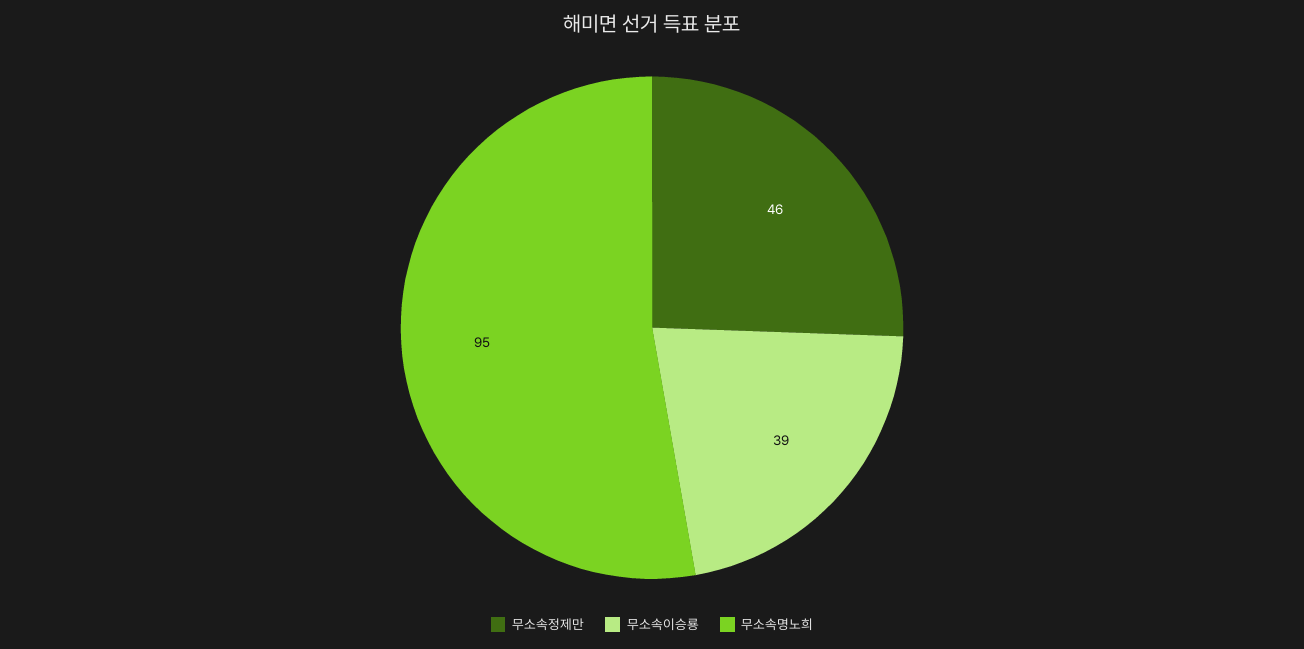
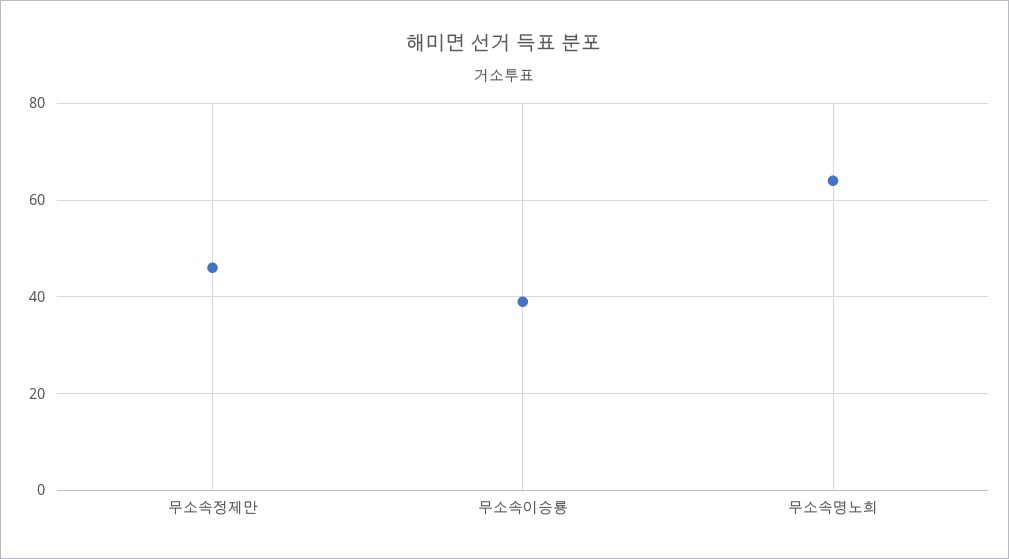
무소속명노희: 95 -> 65

